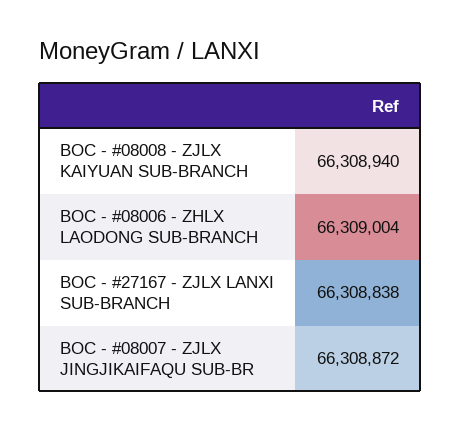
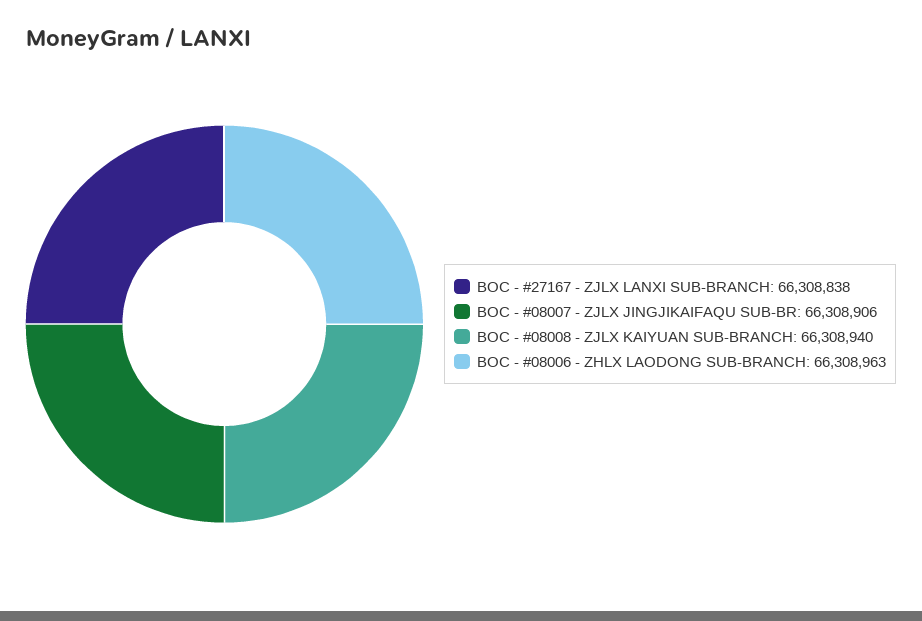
BOC - #08006 - ZHLX LAODONG SUB-BRANCH: 66309004 -> 66308963
BOC - #08007 - ZJLX JINGJIKAIFAQU SUB-BR: 66308872 -> 66308906

